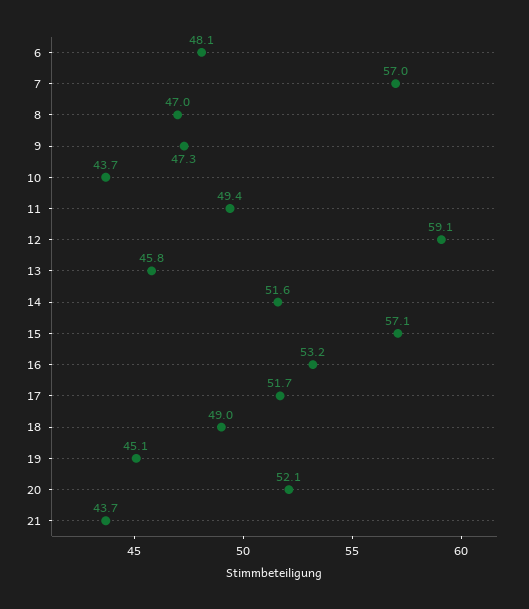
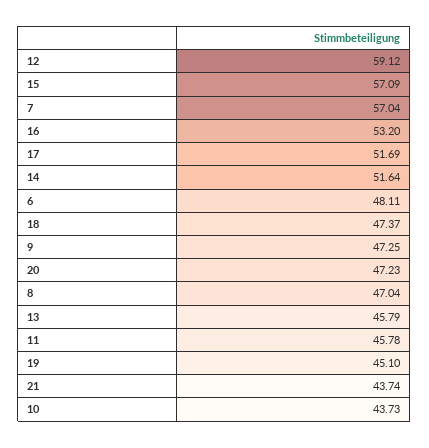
11: 49.4 -> 45.78
18: 49 -> 47.37
20: 52.1 -> 47.23

